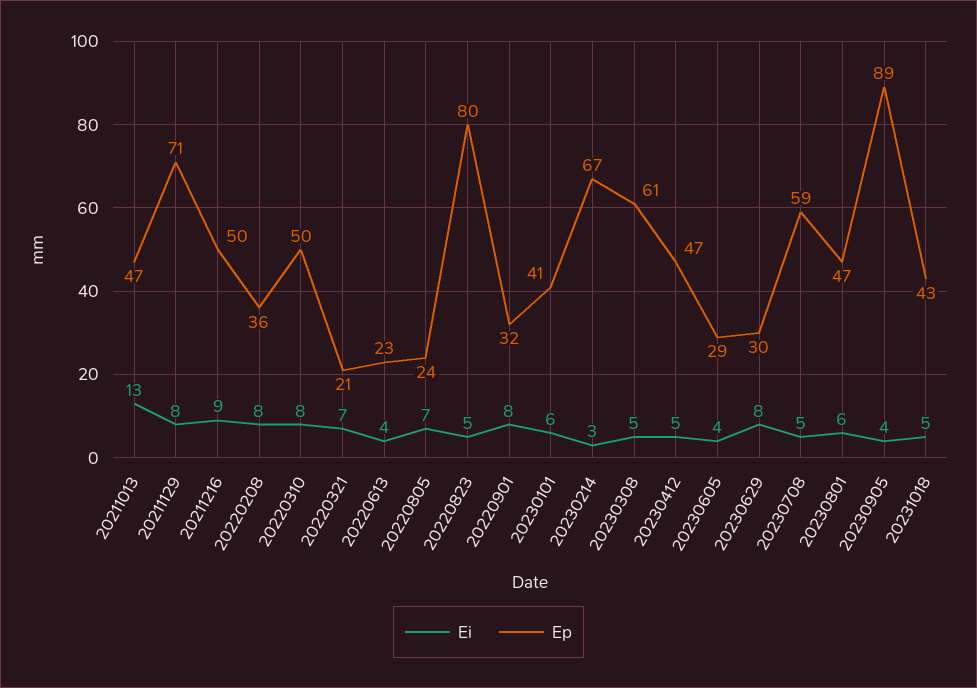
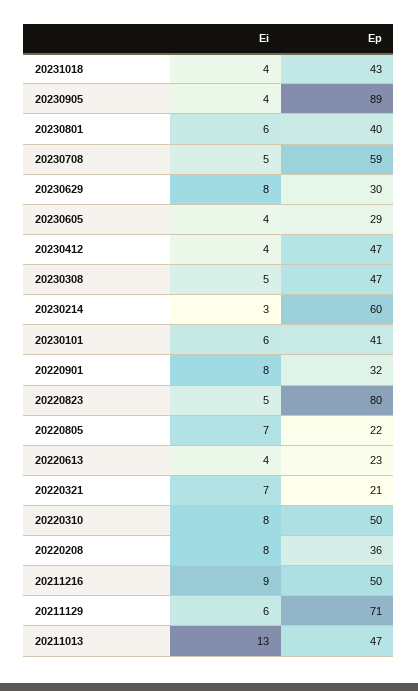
Ei, 20211129: 8 -> 6
Ep, 20220805: 24 -> 22
Ep, 20230214: 67 -> 60
Ep, 20230308: 61 -> 47
Ei, 20230412: 5 -> 4
Ep, 20230801: 47 -> 40
Ei, 20231018: 5 -> 4

